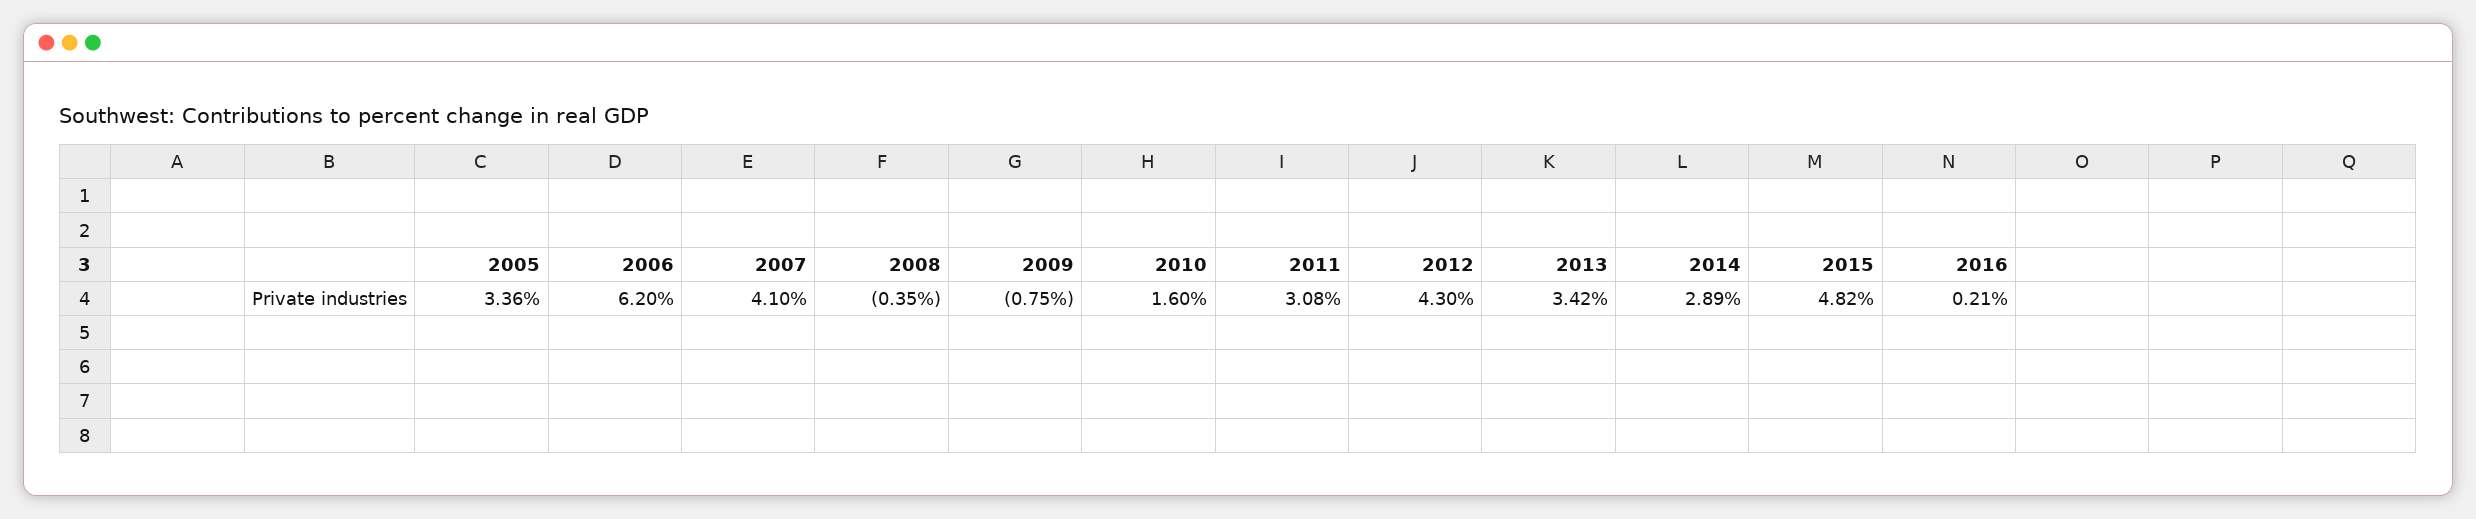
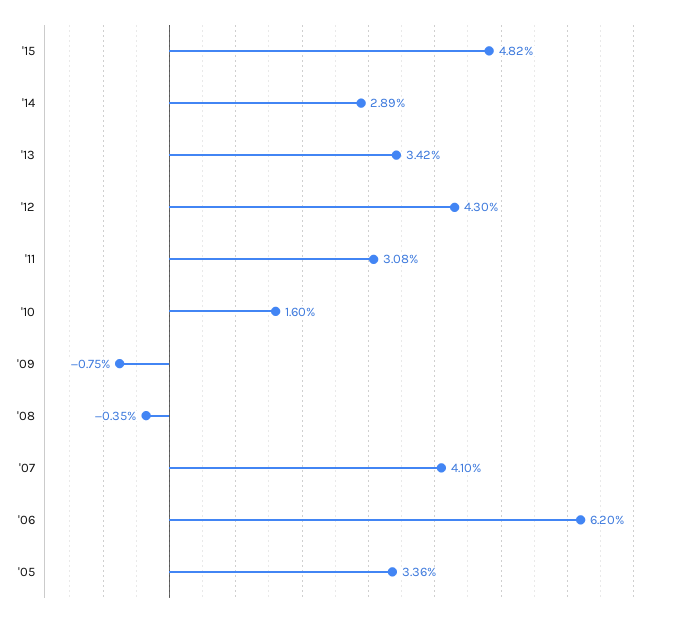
2016: 0.21 -> none

